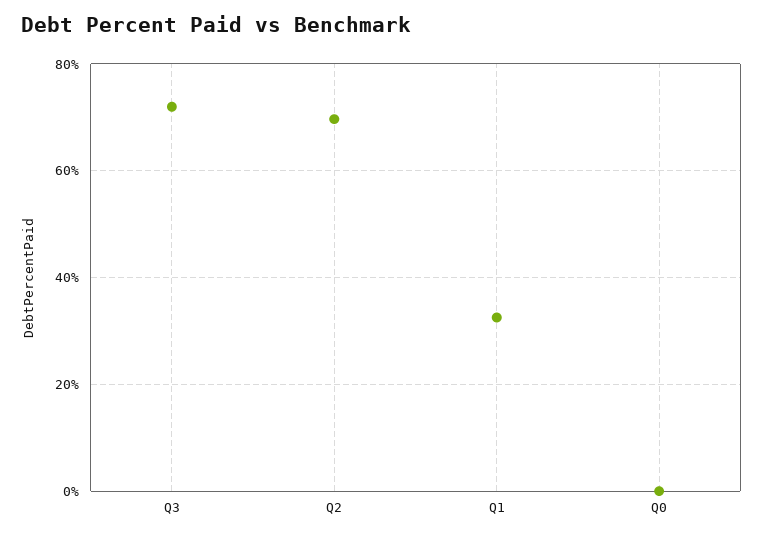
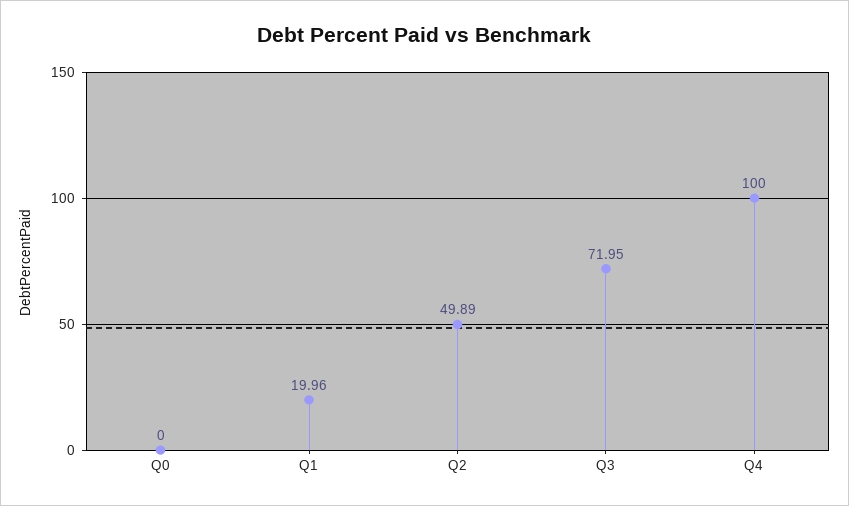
Q2: 70 -> 49.89
Q1: 32 -> 19.96
Q4: none -> 100

